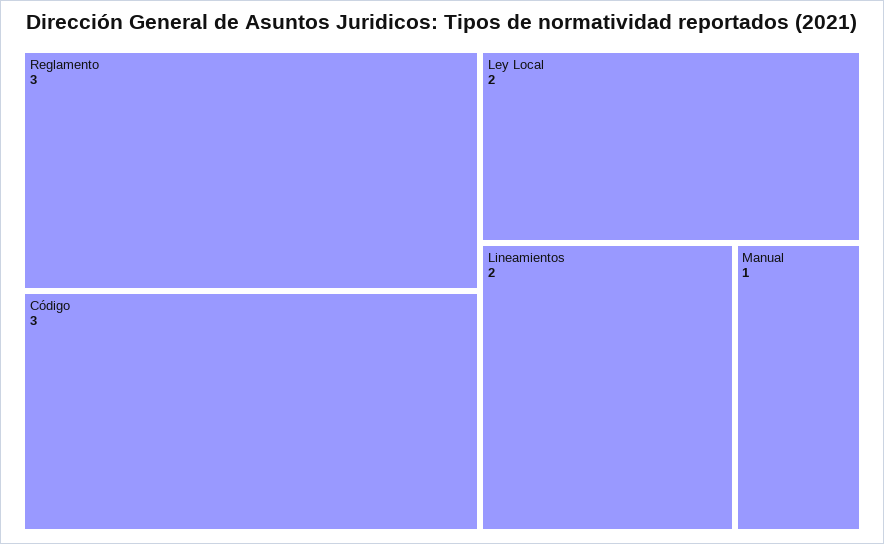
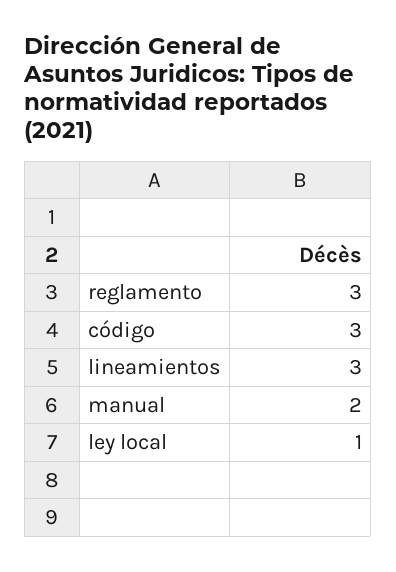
Ley Local: 2 -> 1
Lineamientos: 2 -> 3
Manual: 1 -> 2

